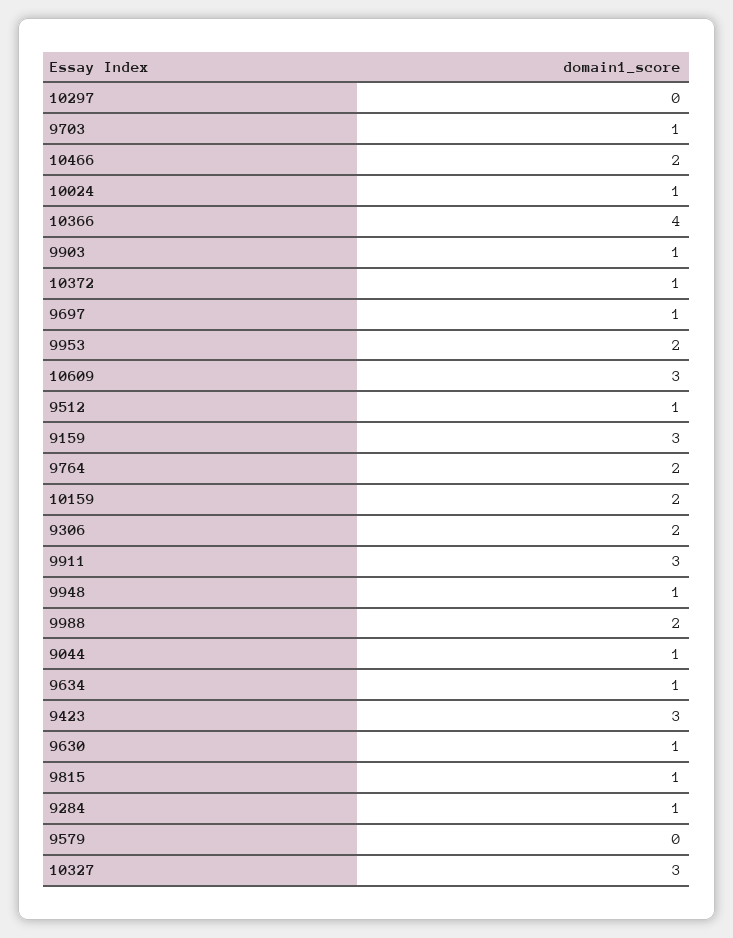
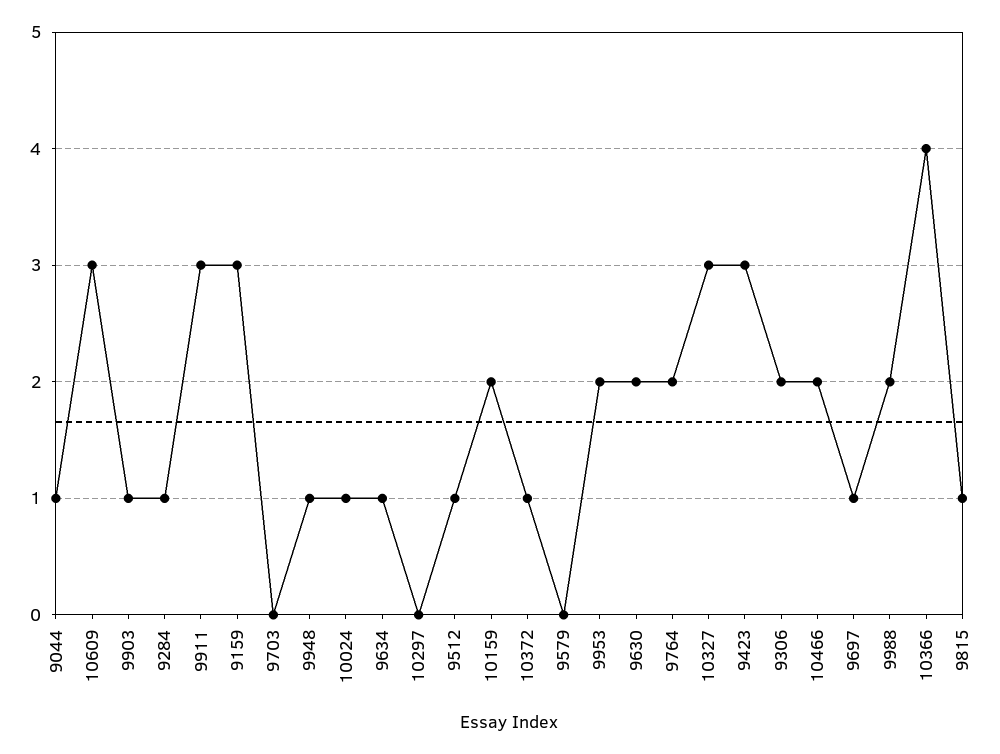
9703: 1 -> 0
9630: 1 -> 2

